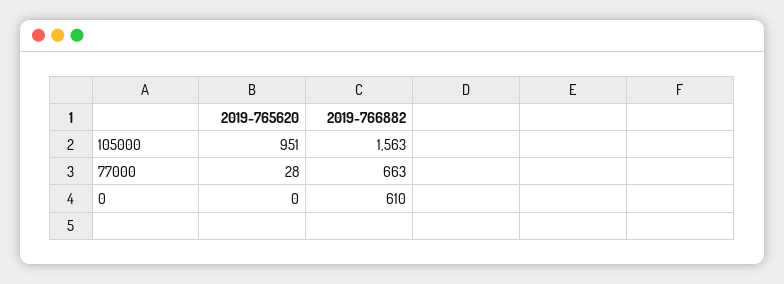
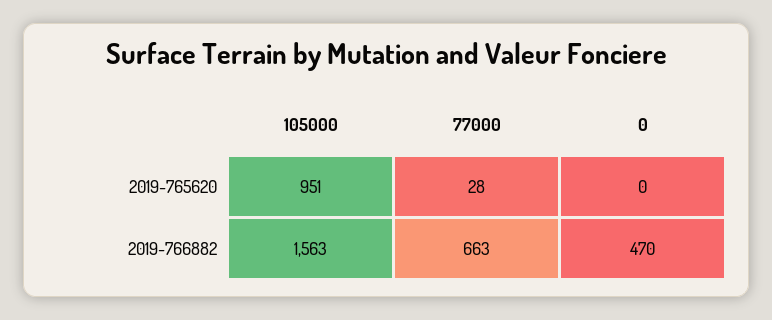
2019-766882, 0: 610 -> 470

